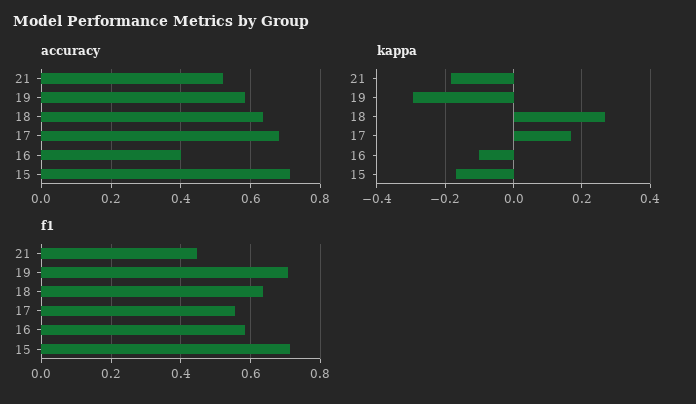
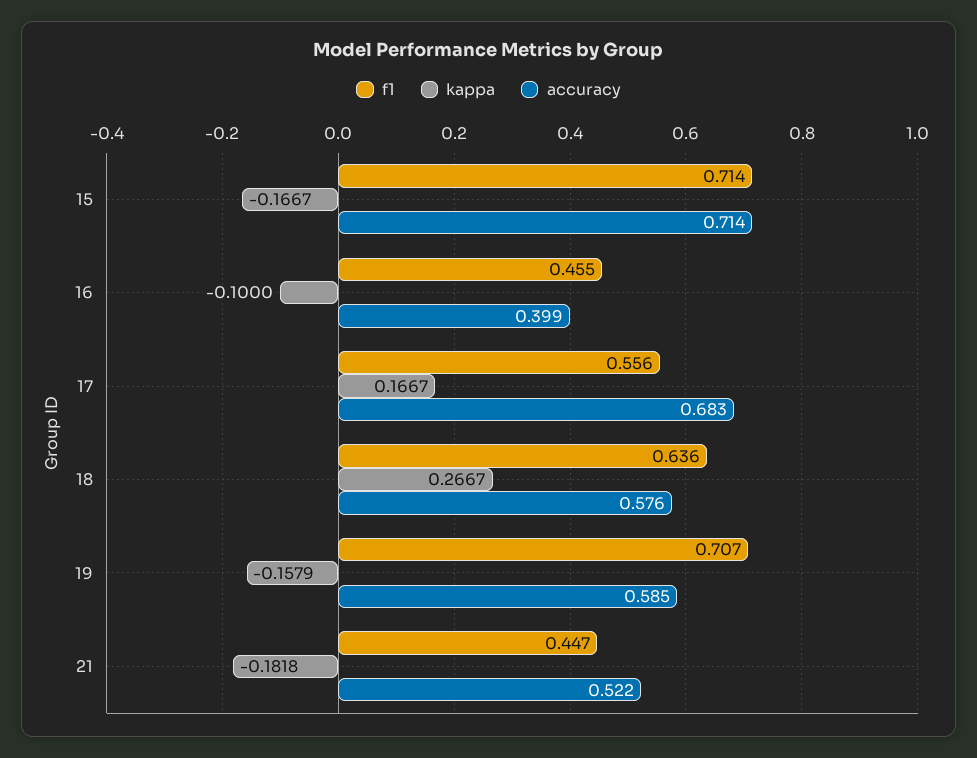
accuracy, 18: 0.64 -> 0.576
kappa, 19: -0.3 -> -0.1579
f1, 16: 0.58 -> 0.455

